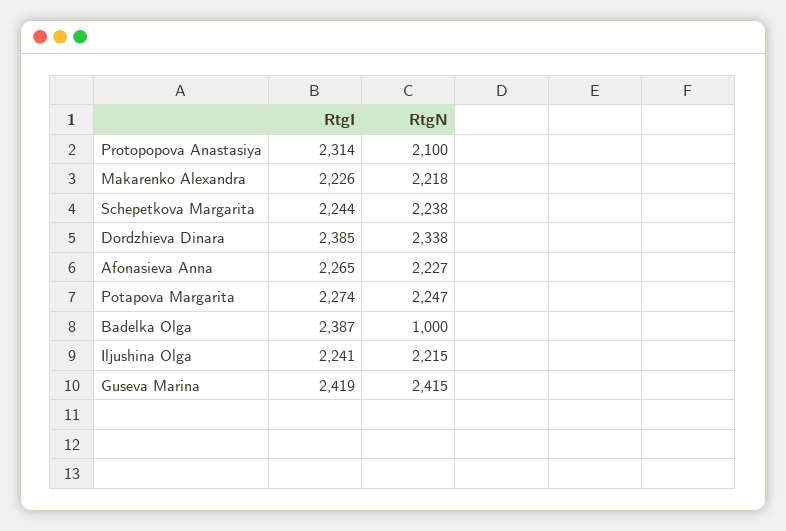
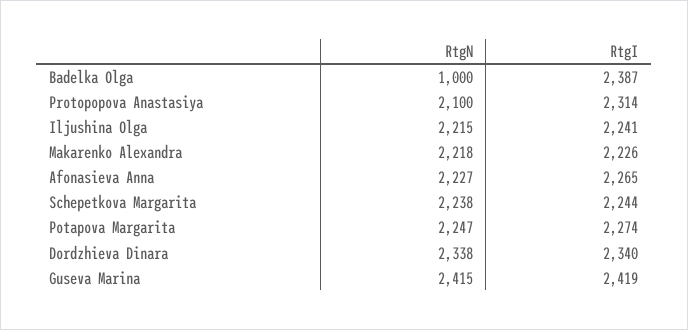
RtgI, Dordzhieva Dinara: 2385 -> 2340

